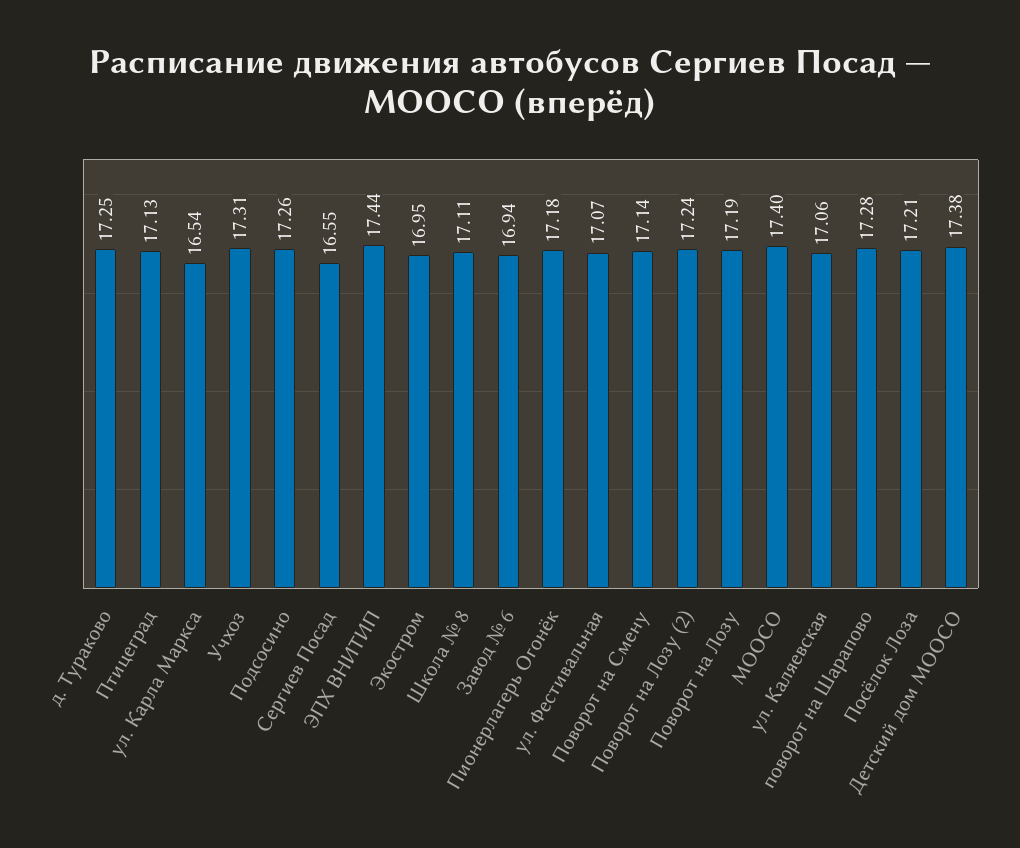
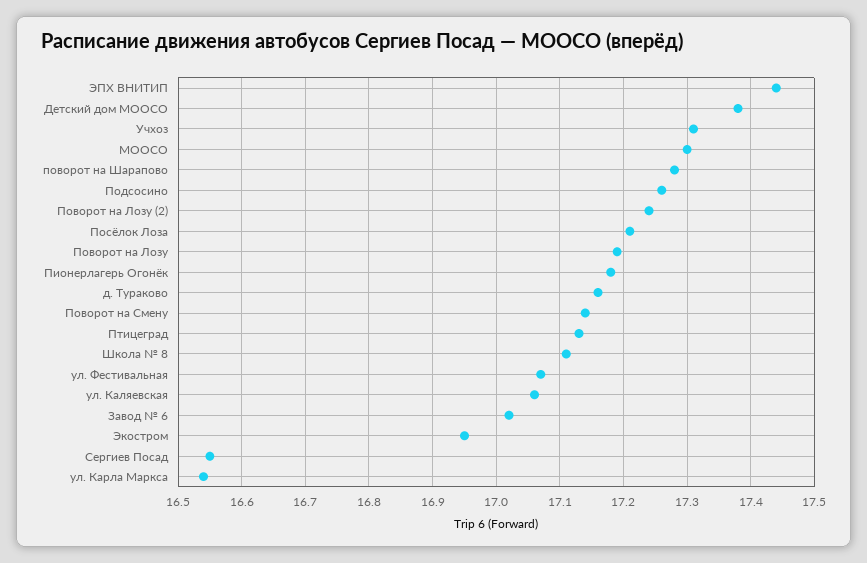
д. Тураково: 17.25 -> 17.16
Завод № 6: 16.94 -> 17.02
МООСО: 17.4 -> 17.3

